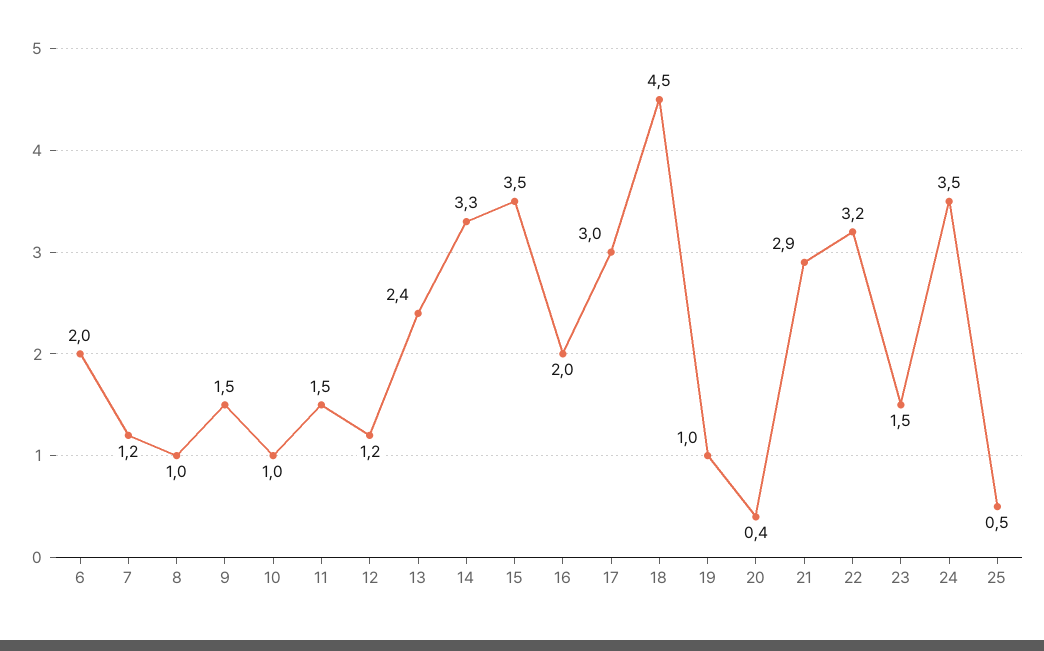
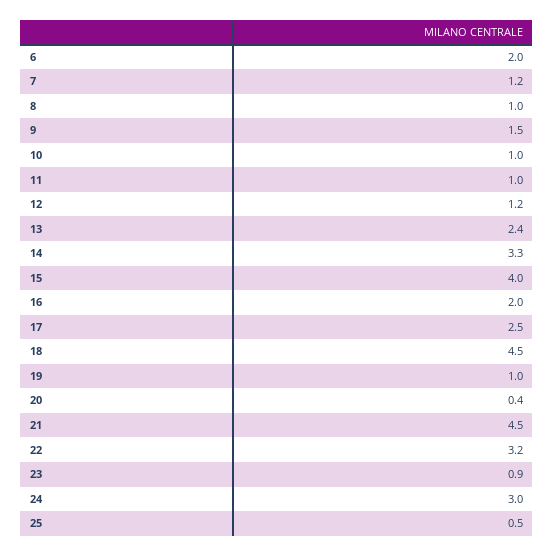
11: 1.5 -> 1
15: 3.5 -> 4
17: 3 -> 2.5
21: 2.9 -> 4.5
23: 1.5 -> 0.9
24: 3.5 -> 3

